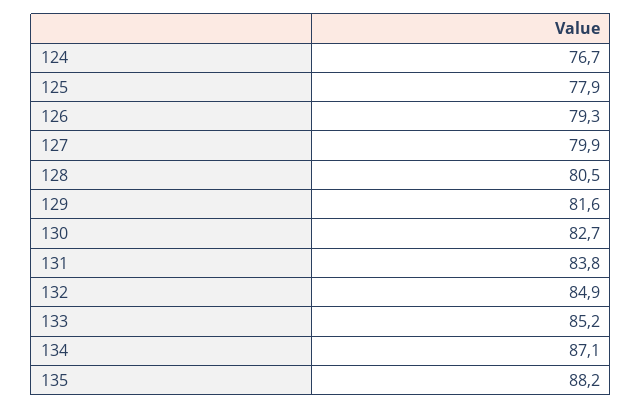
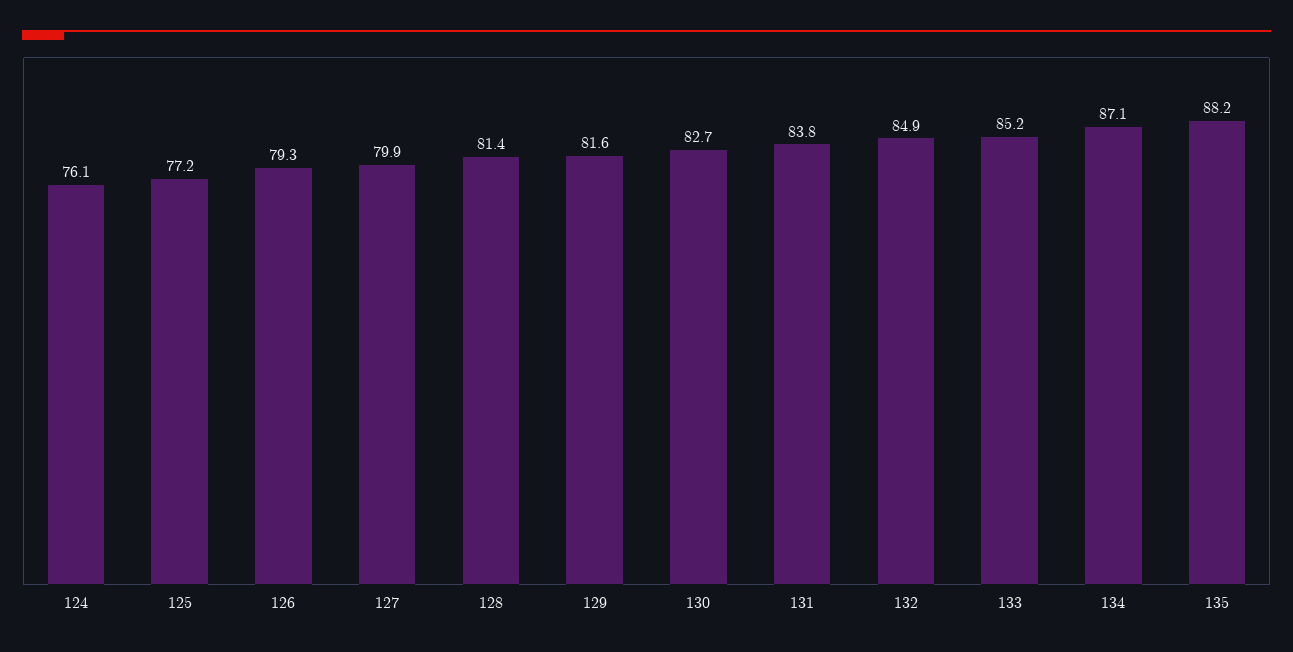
124: 76.7 -> 76.1
125: 77.9 -> 77.2
128: 80.5 -> 81.4

